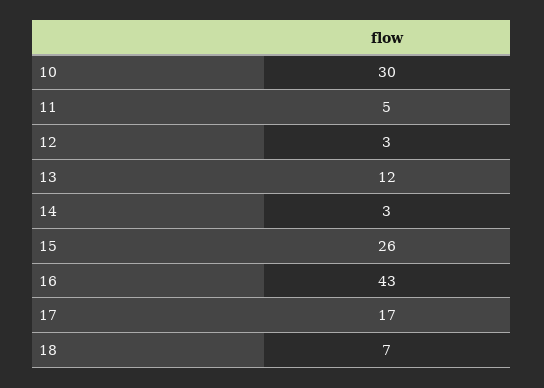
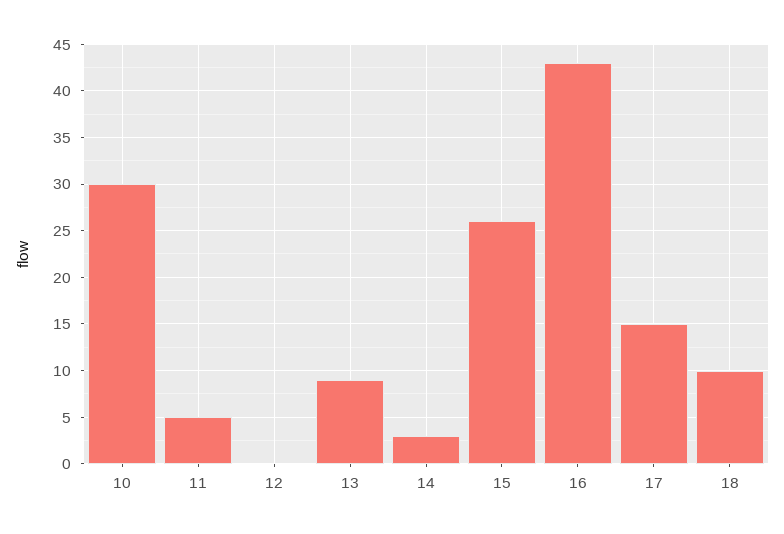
12: 3 -> 0
13: 12 -> 9
17: 17 -> 15
18: 7 -> 10

